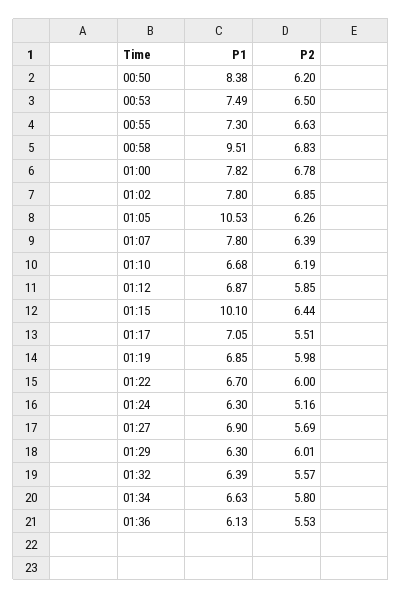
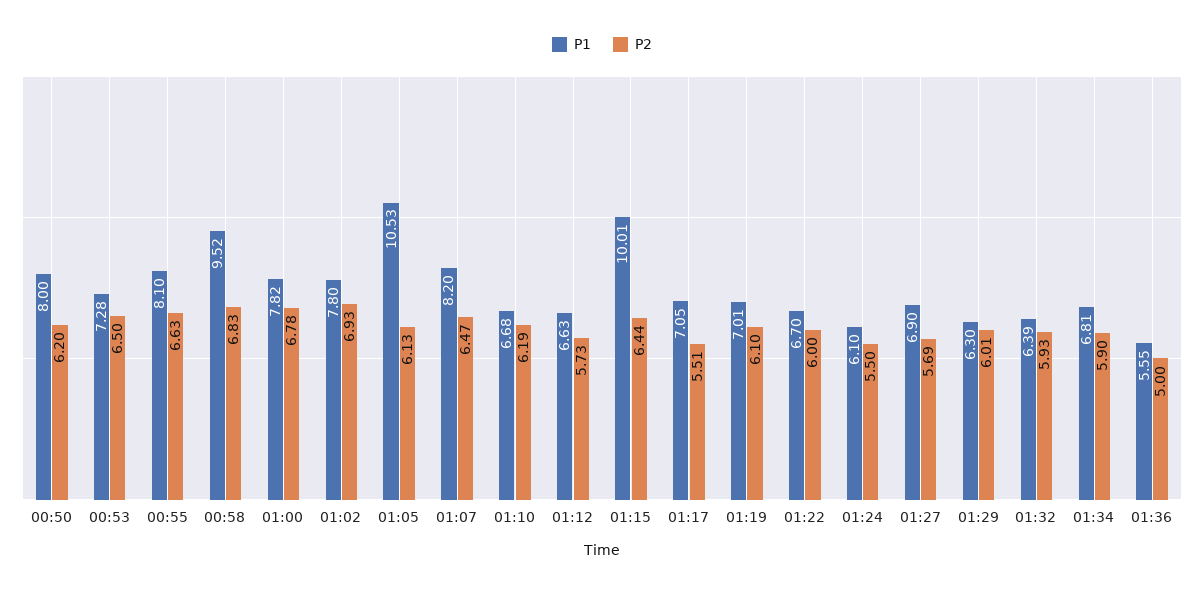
P1, 00:50: 8.38 -> 8
P1, 00:53: 7.49 -> 7.28
P1, 00:55: 7.3 -> 8.1
P1, 00:58: 9.51 -> 9.52
P2, 01:02: 6.85 -> 6.93
P2, 01:05: 6.26 -> 6.13
P1, 01:07: 7.8 -> 8.2
P2, 01:07: 6.39 -> 6.47
P1, 01:12: 6.87 -> 6.63
P2, 01:12: 5.85 -> 5.73
P1, 01:15: 10.1 -> 10.01
P1, 01:19: 6.85 -> 7.01
P2, 01:19: 5.98 -> 6.1
P1, 01:24: 6.3 -> 6.1
P2, 01:24: 5.16 -> 5.5
P2, 01:32: 5.57 -> 5.93
P1, 01:34: 6.63 -> 6.81
P2, 01:34: 5.8 -> 5.9
P1, 01:36: 6.13 -> 5.55
P2, 01:36: 5.53 -> 5

